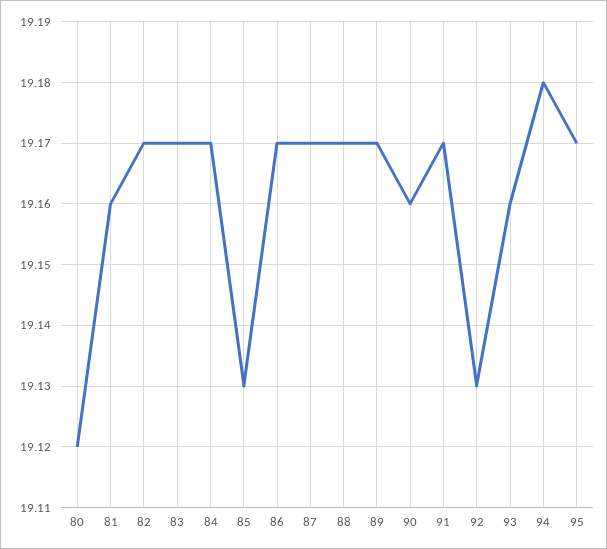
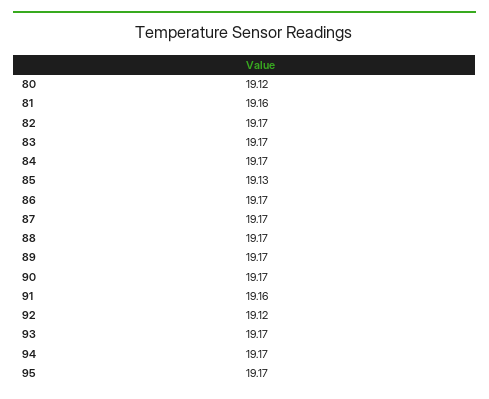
90: 19.16 -> 19.17
91: 19.17 -> 19.16
92: 19.13 -> 19.12
93: 19.16 -> 19.17
94: 19.18 -> 19.17

